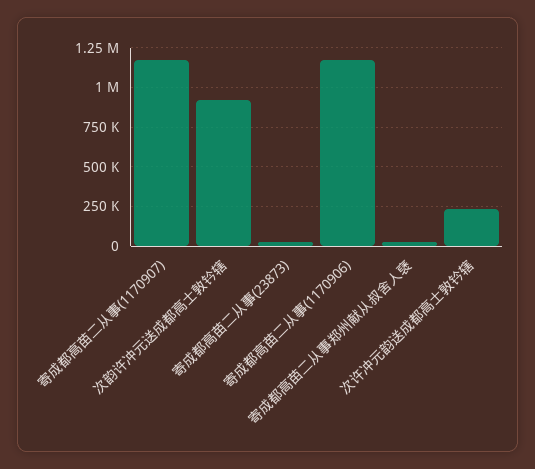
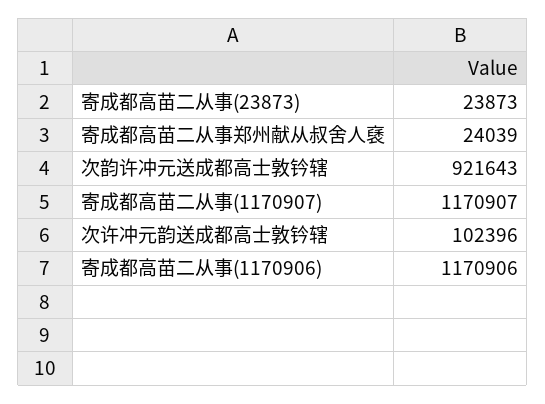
次许冲元韵送成都高士敦钤辖: 250000 -> 102396

